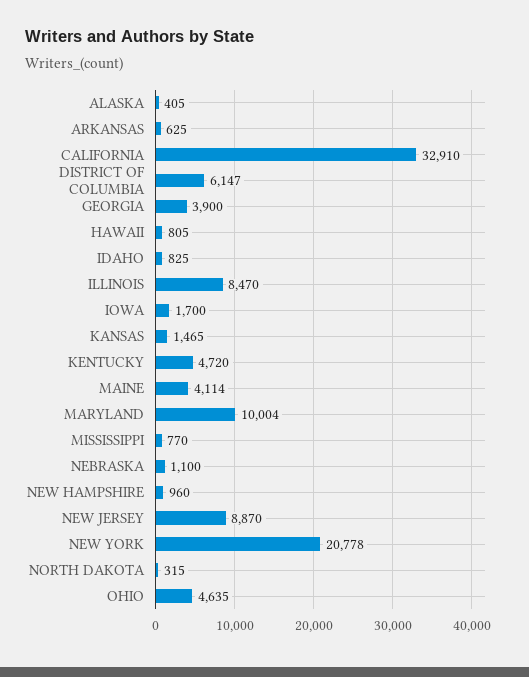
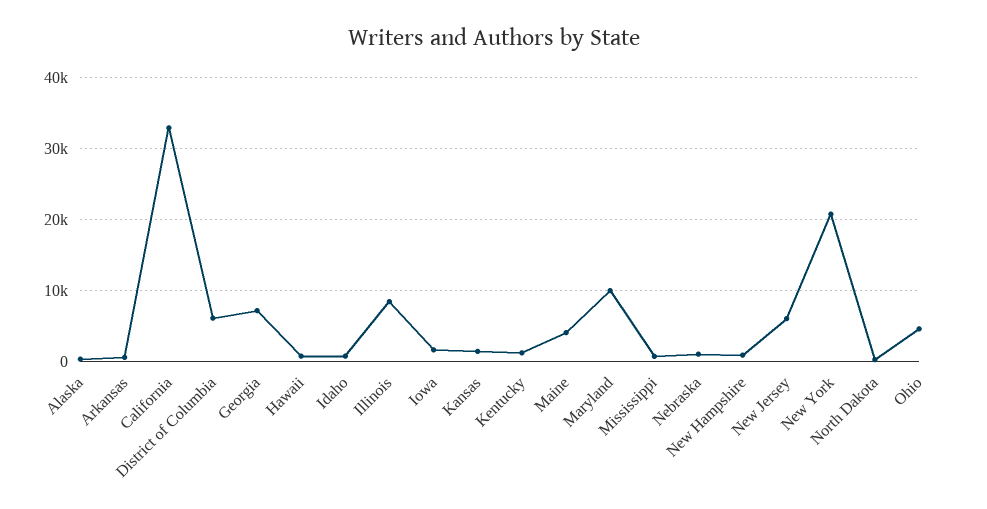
GEORGIA: 3900 -> 7000
KENTUCKY: 4720 -> 1000
NEW JERSEY: 8870 -> 6000

